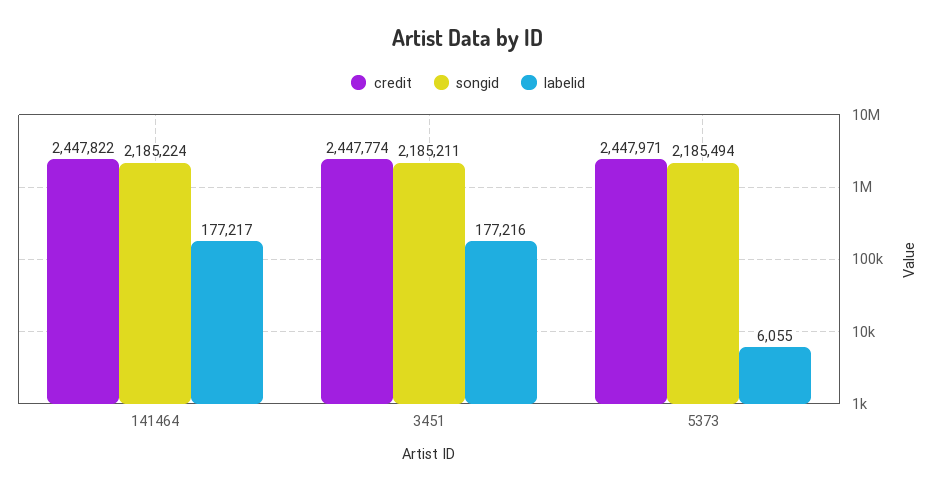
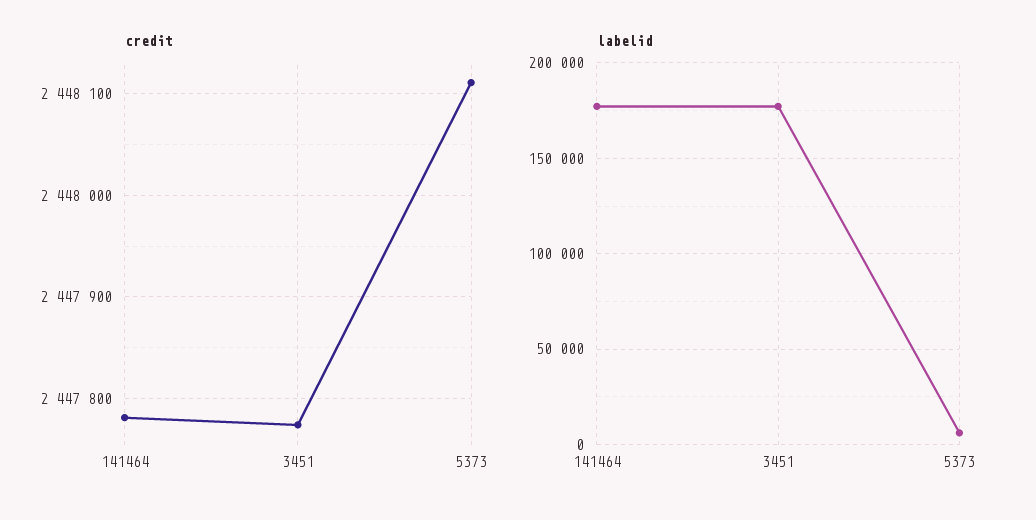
credit, 141464: 2447822 -> 2447780
songid, 141464: 2185224 -> none
songid, 3451: 2185211 -> none
credit, 5373: 2447971 -> 2448110
songid, 5373: 2185494 -> none

